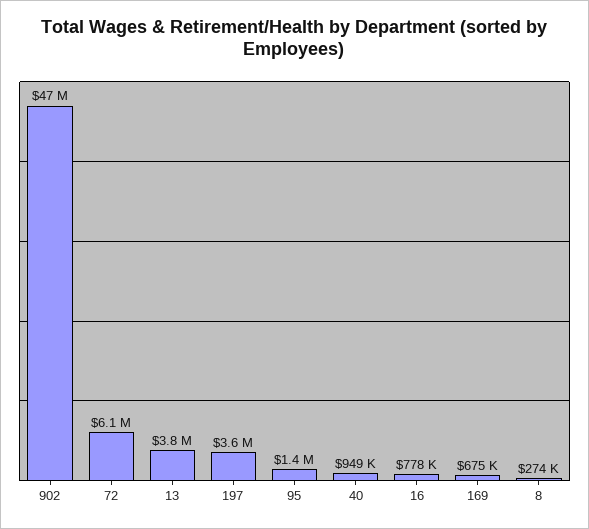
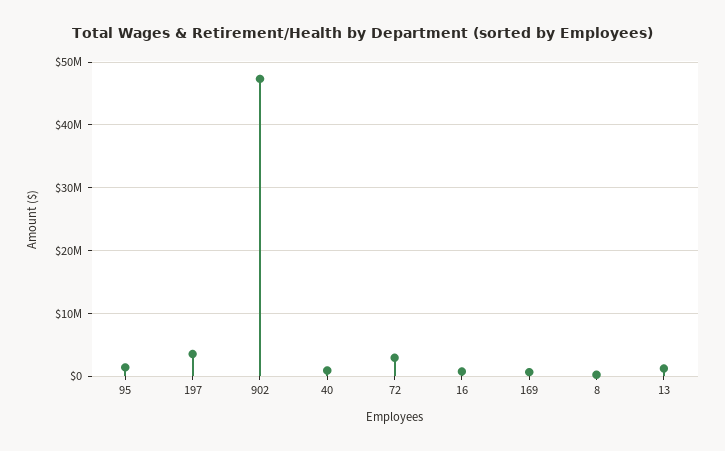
72: 6100000 -> 3000000
13: 3800000 -> 1000000

